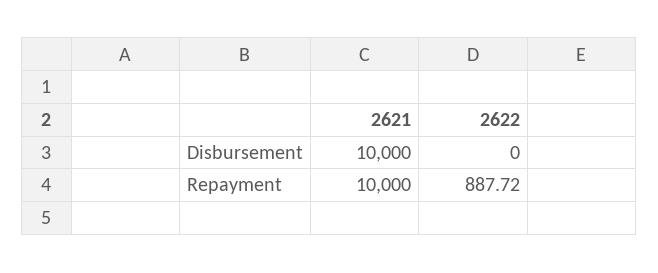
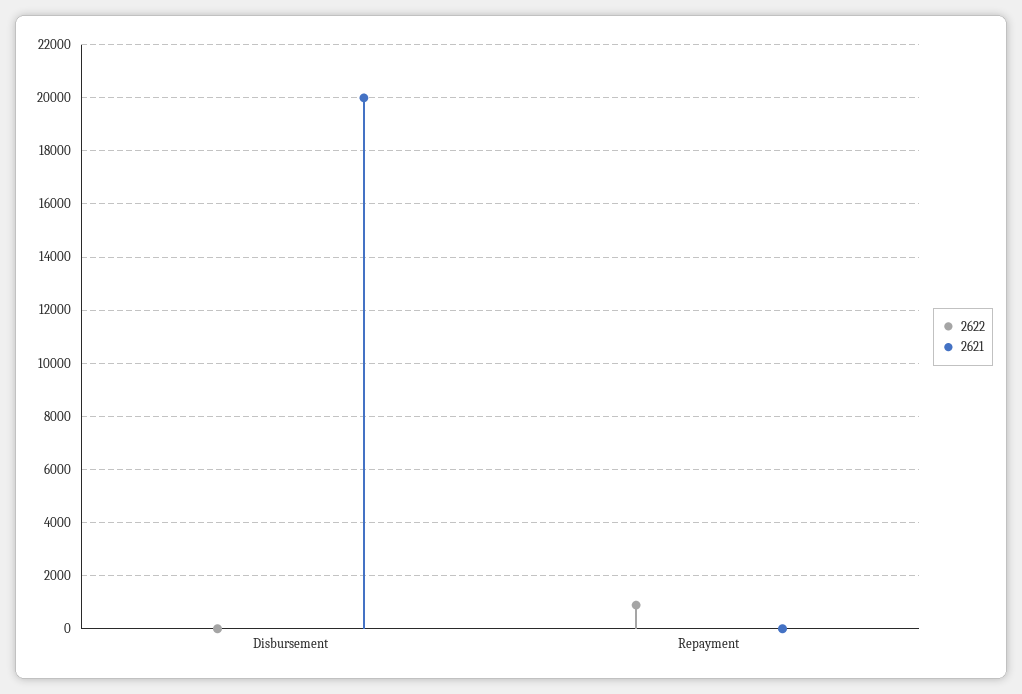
2621, Disbursement: 10000 -> 20000
2621, Repayment: 10000 -> 0

